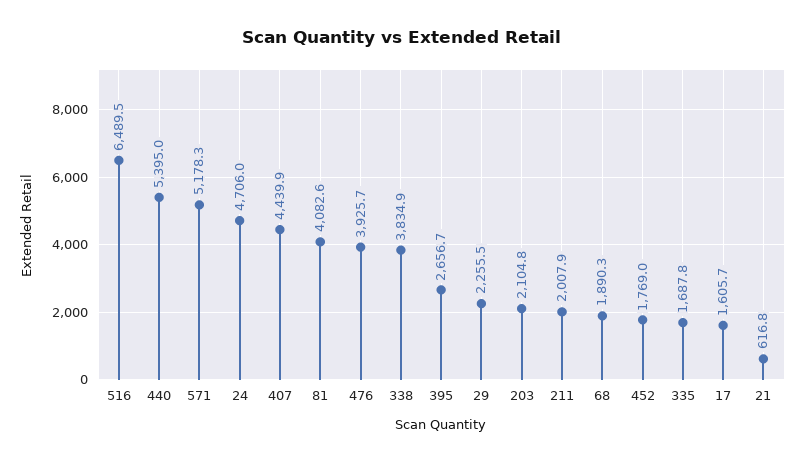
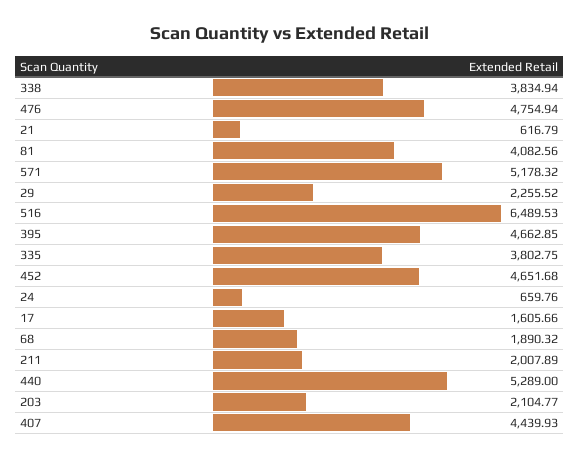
440: 5395 -> 5289
24: 4706 -> 659.76
476: 3925.7 -> 4754.94
395: 2656.7 -> 4662.85
452: 1769 -> 4651.68
335: 1687.8 -> 3802.75

